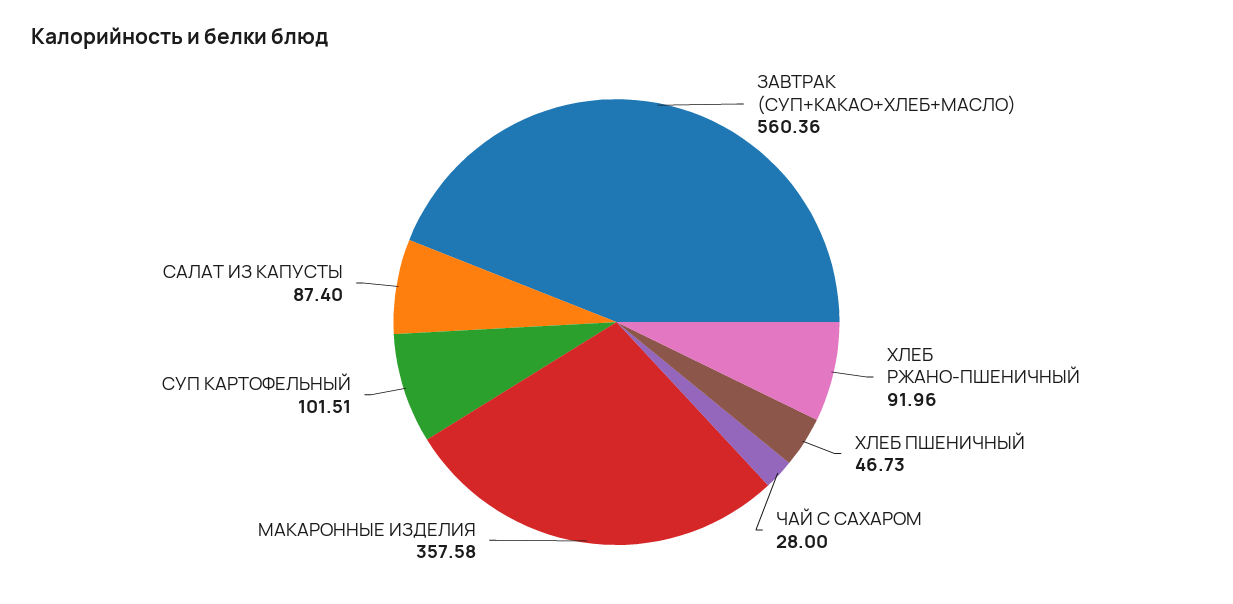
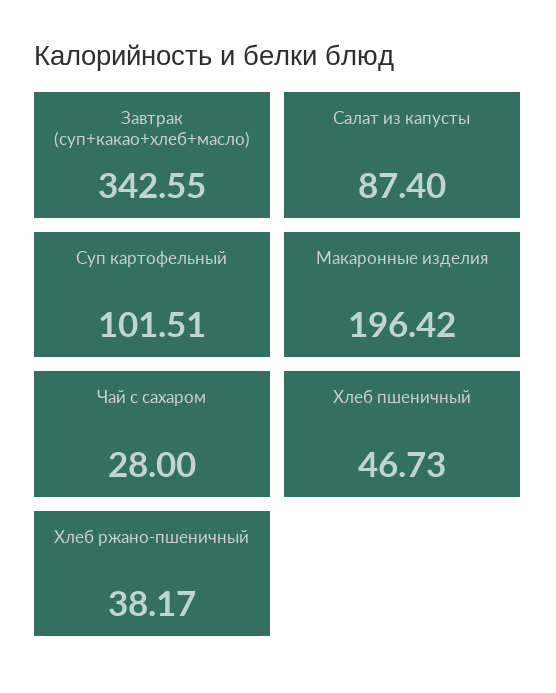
ЗАВТРАК (СУП+КАКАО+ХЛЕБ+МАСЛО): 560.36 -> 342.55
ХЛЕБ РЖАНО-ПШЕНИЧНЫЙ: 91.96 -> 38.17
МАКАРОННЫЕ ИЗДЕЛИЯ: 357.58 -> 196.42

